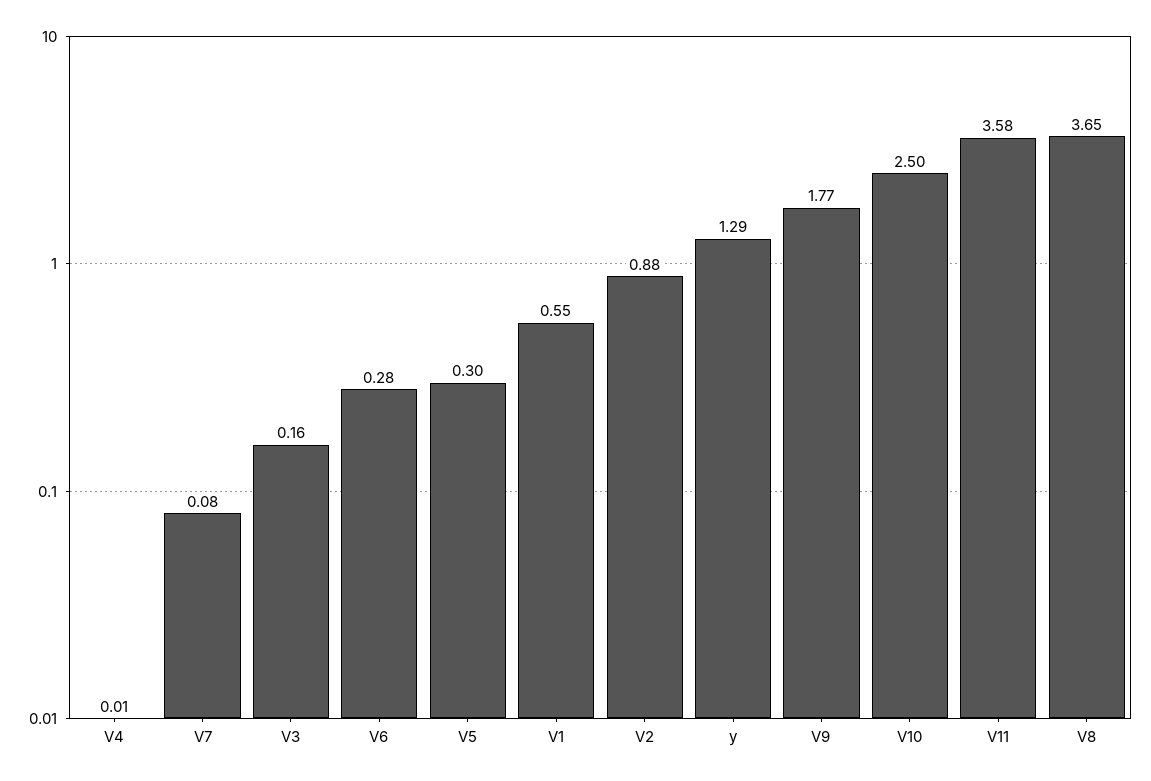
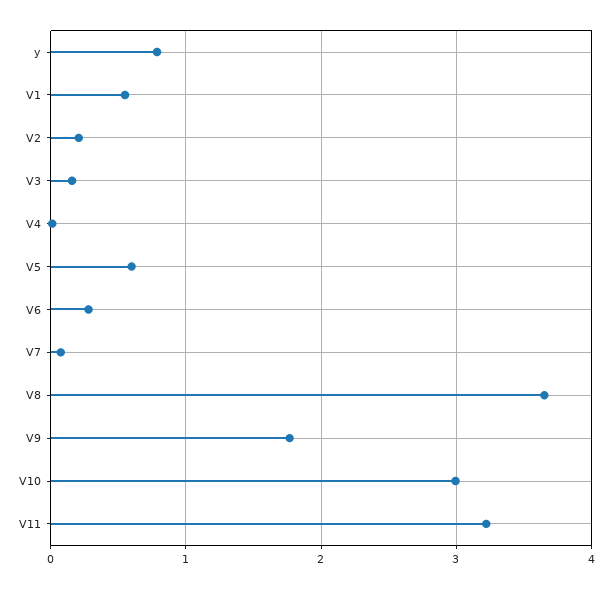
V5: 0.3 -> 0.6
V2: 0.88 -> 0.2
y: 1.29 -> 0.8
V10: 2.5 -> 3
V11: 3.58 -> 3.2

